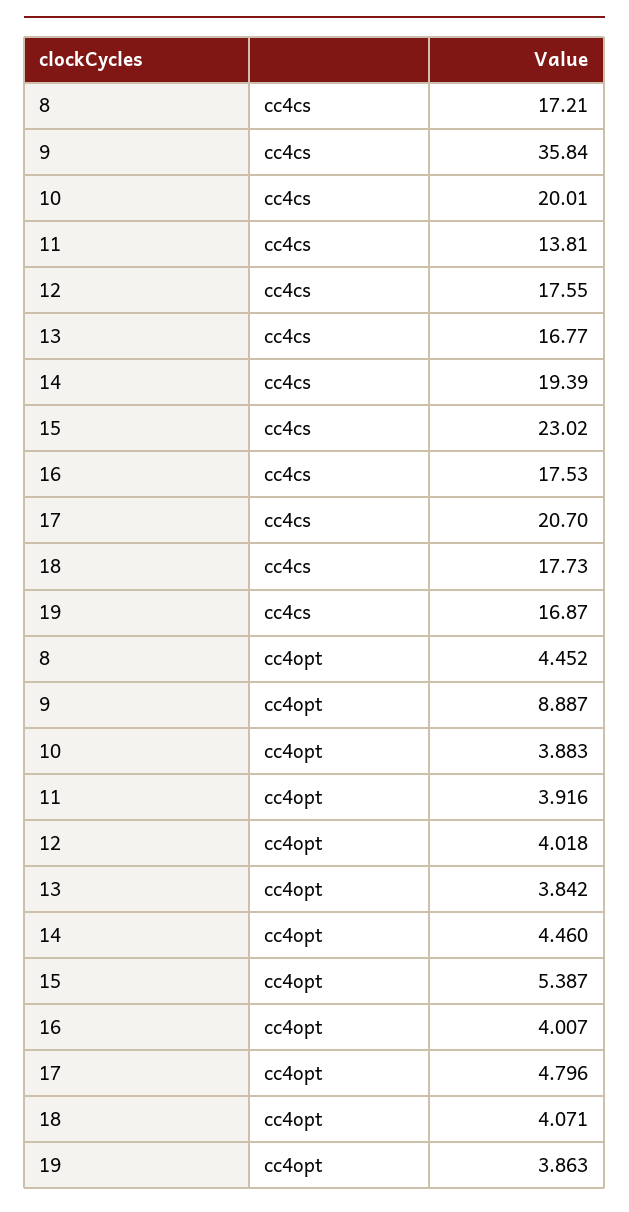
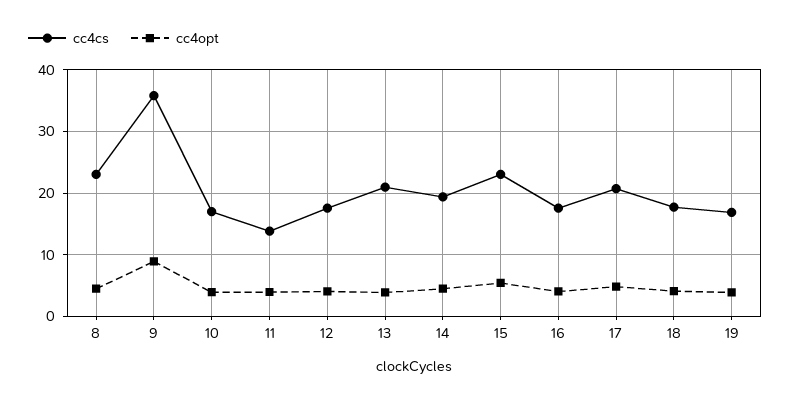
cc4cs, 8: 17.21 -> 23
cc4cs, 10: 20.01 -> 17
cc4cs, 13: 16.77 -> 21

